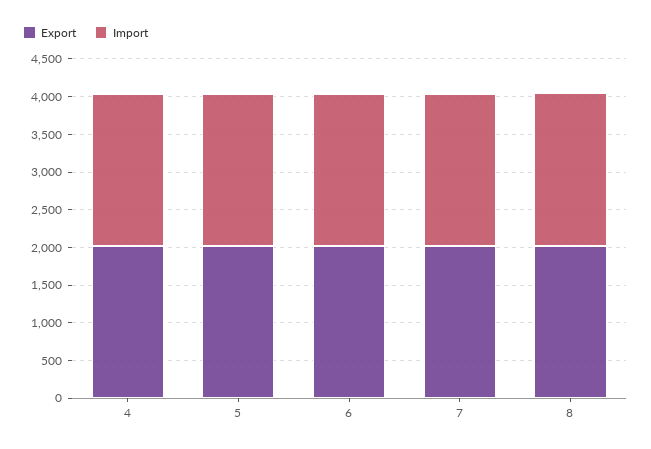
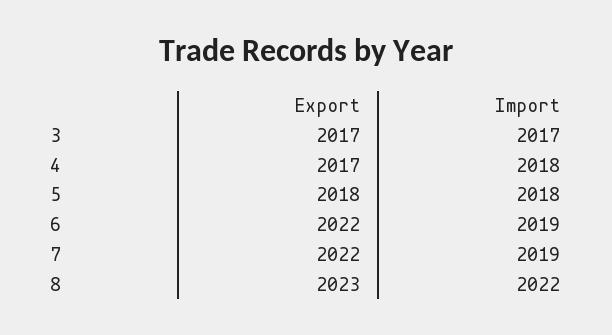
Export, 3: none -> 2017
Import, 3: none -> 2017

